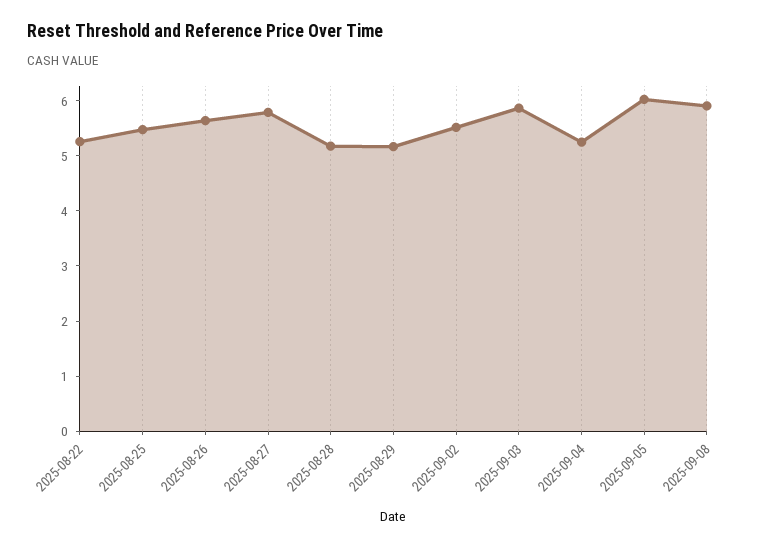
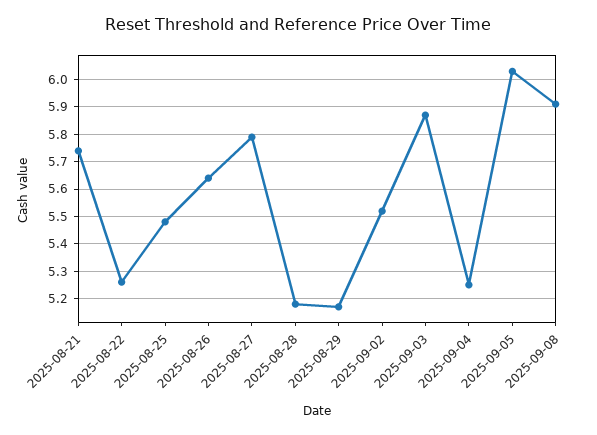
2025-08-21: none -> 5.75

